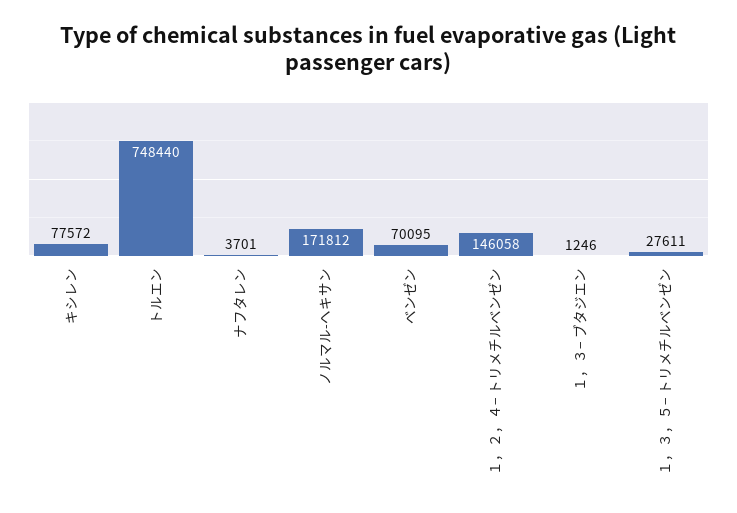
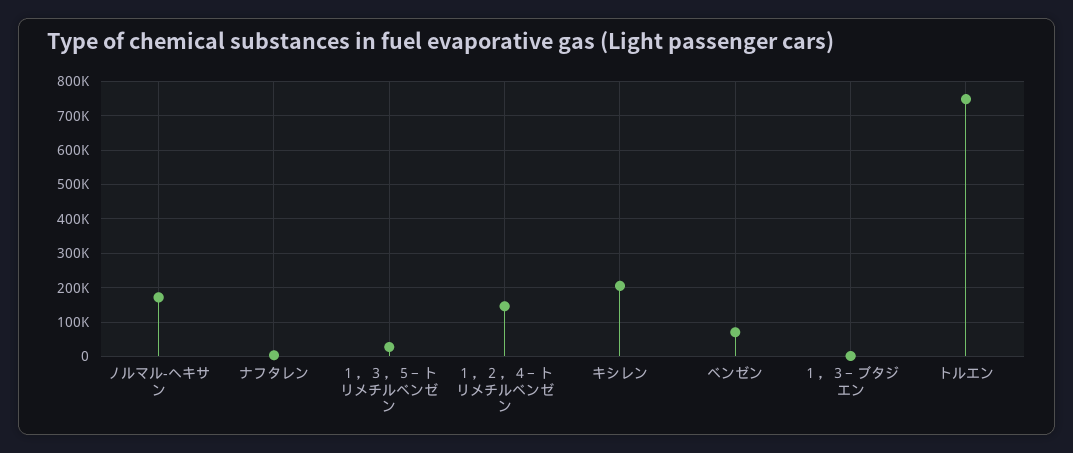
キシレン: 77572 -> 200000

